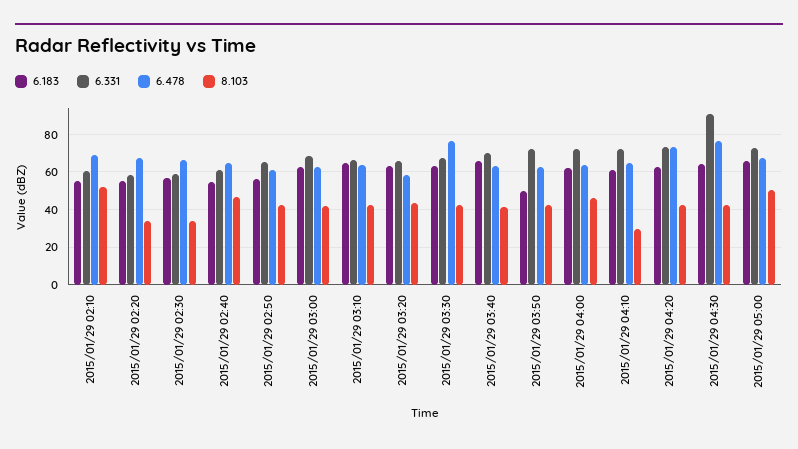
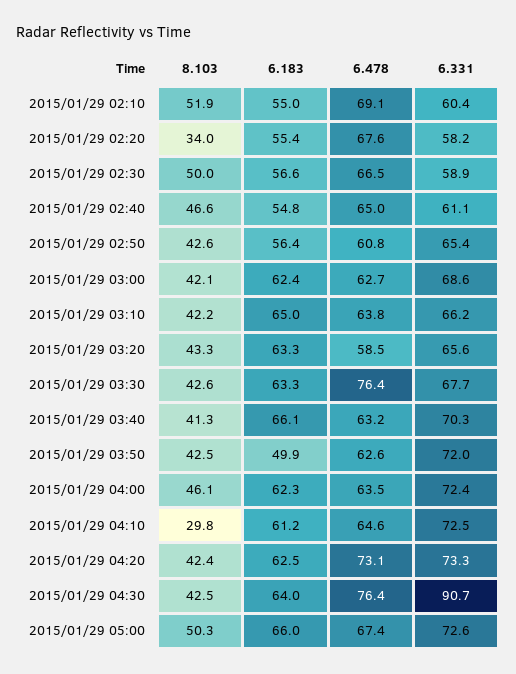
8.103, 2015/01/29 02:30: 35 -> 50

